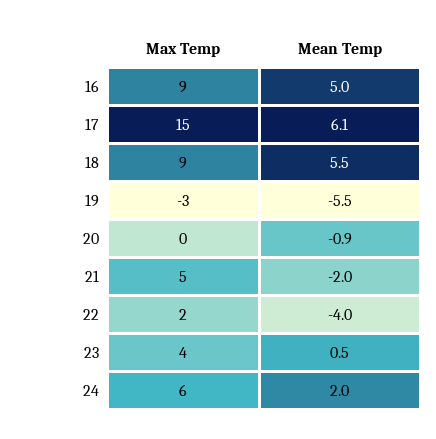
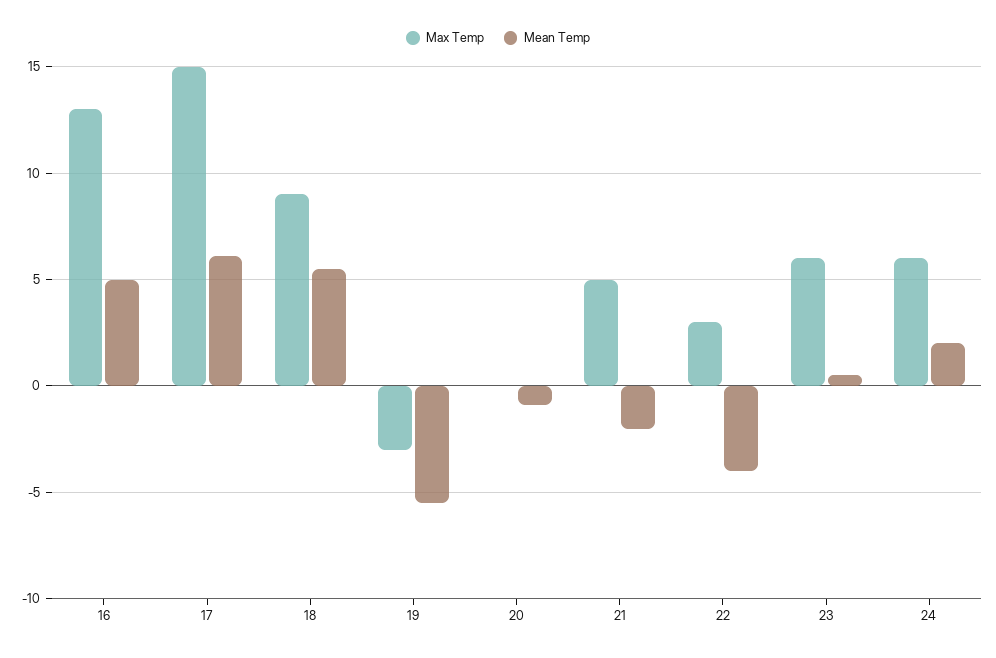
Max Temp, 16: 9 -> 13
Max Temp, 22: 2 -> 3
Max Temp, 23: 4 -> 6

